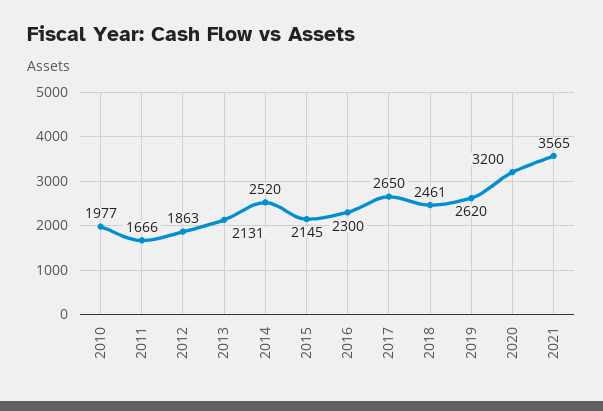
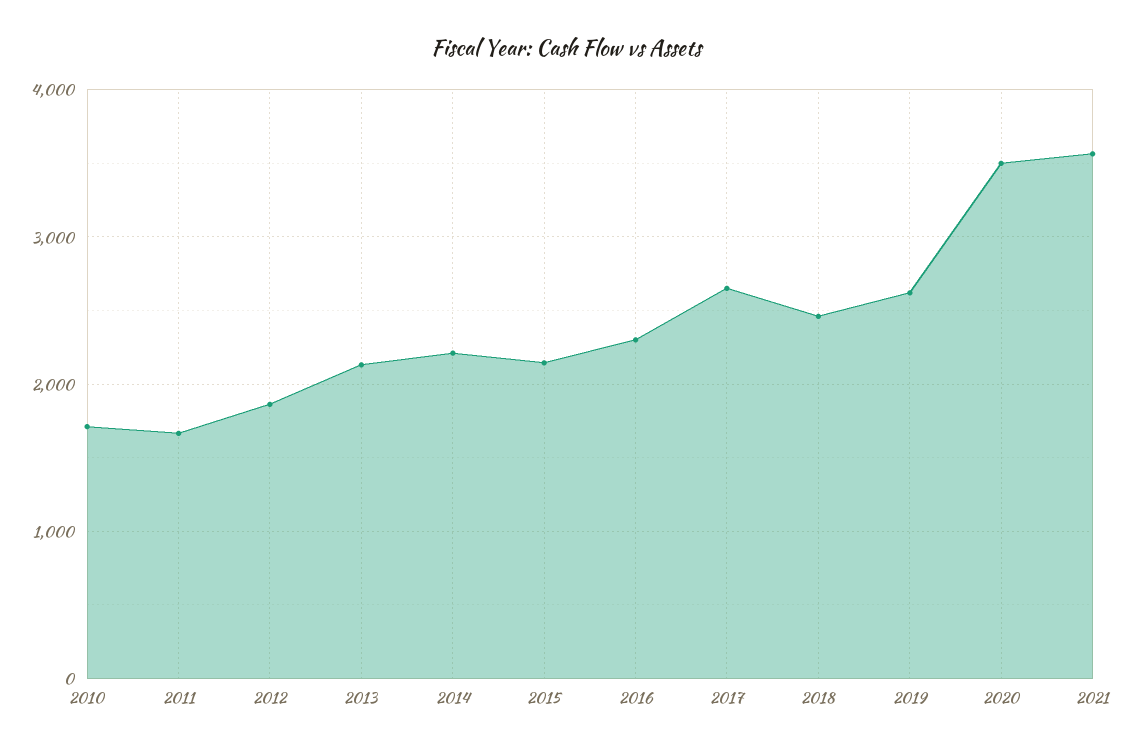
2010: 1977 -> 1700
2014: 2520 -> 2200
2020: 3200 -> 3500

